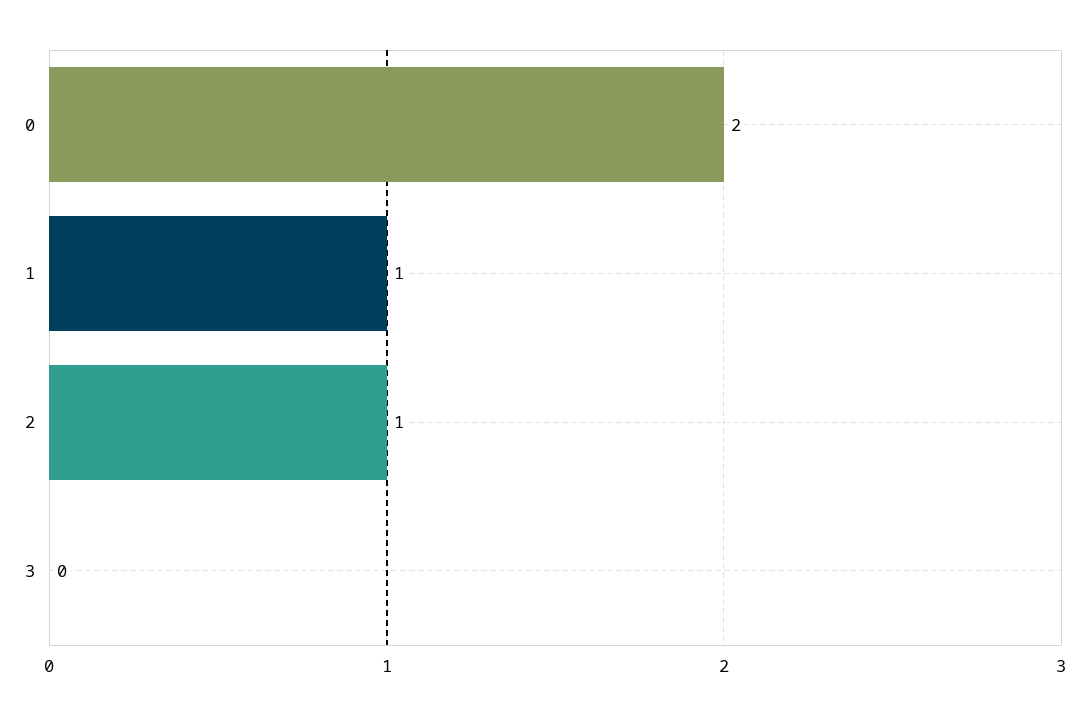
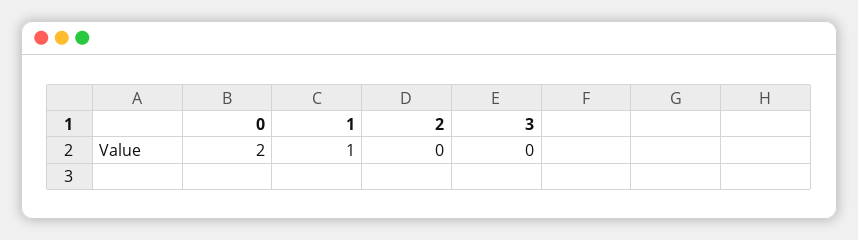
2: 1 -> 0

